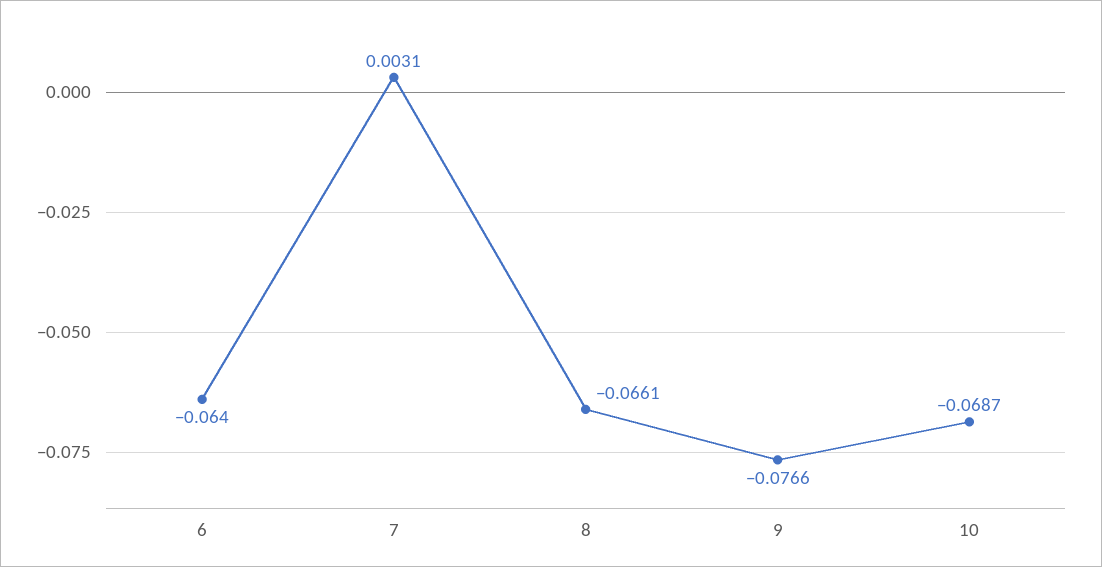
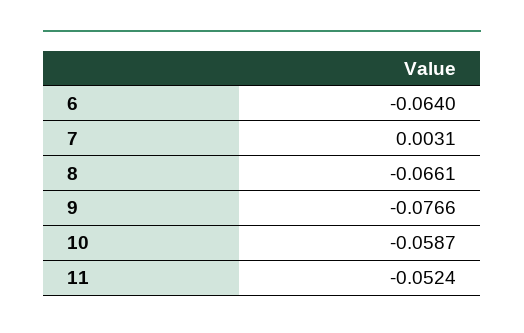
10: -0.0687 -> -0.0587
11: none -> -0.0524

